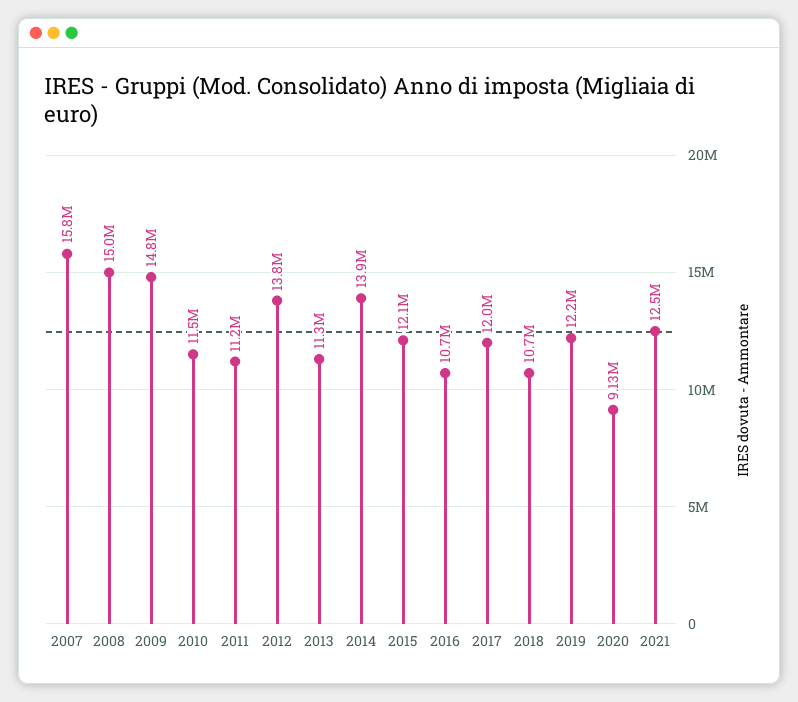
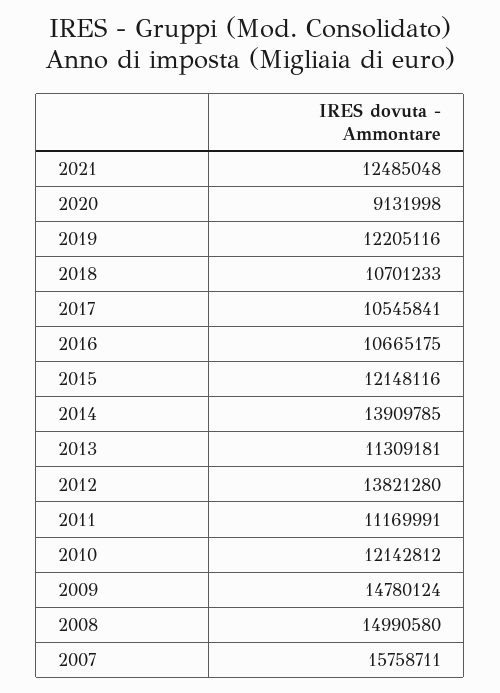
2010: 11500000 -> 12142812
2017: 12000000 -> 10545841

